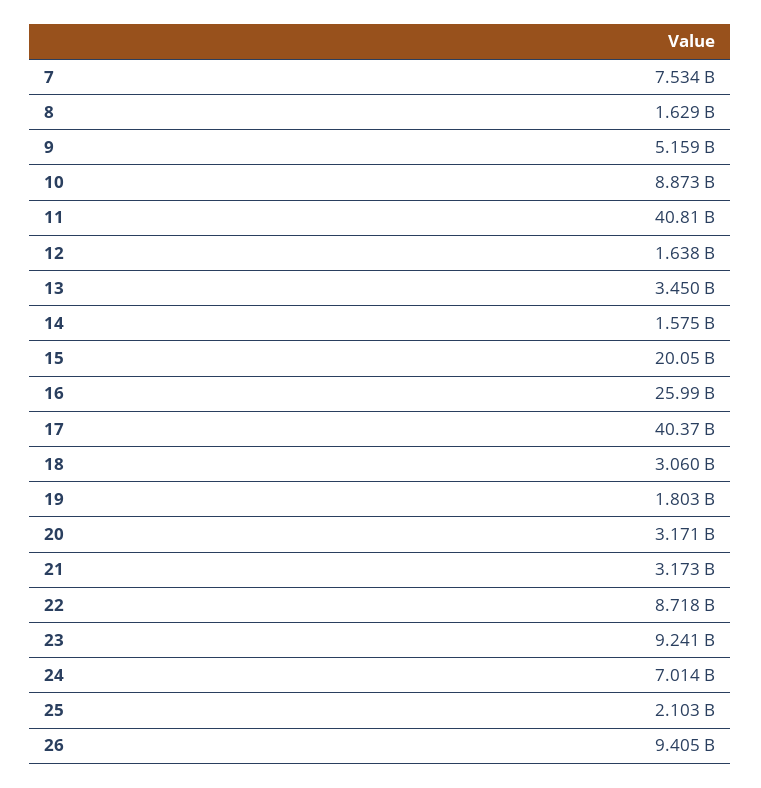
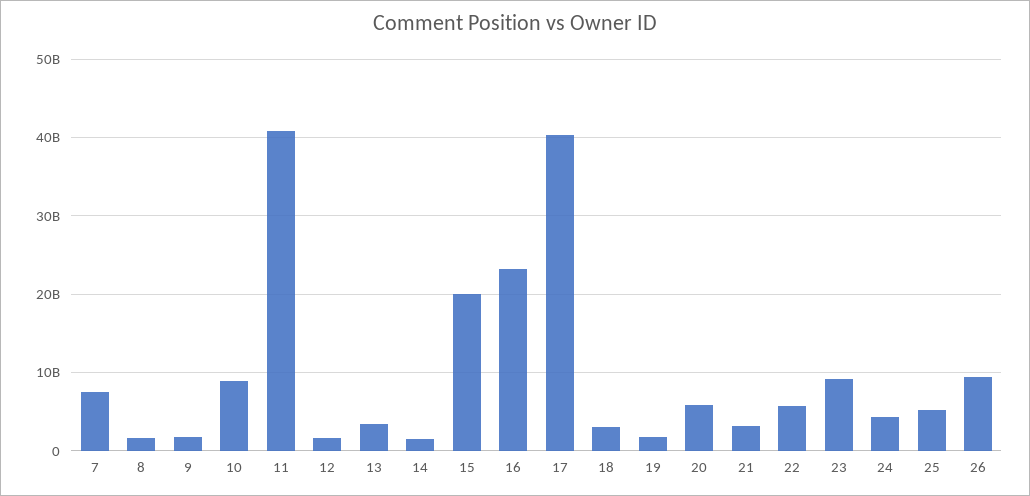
9: 5159000000 -> 2000000000
16: 25990000000 -> 23000000000
20: 3171000000 -> 6000000000
22: 8718000000 -> 6000000000
24: 7014000000 -> 4000000000
25: 2103000000 -> 5000000000

